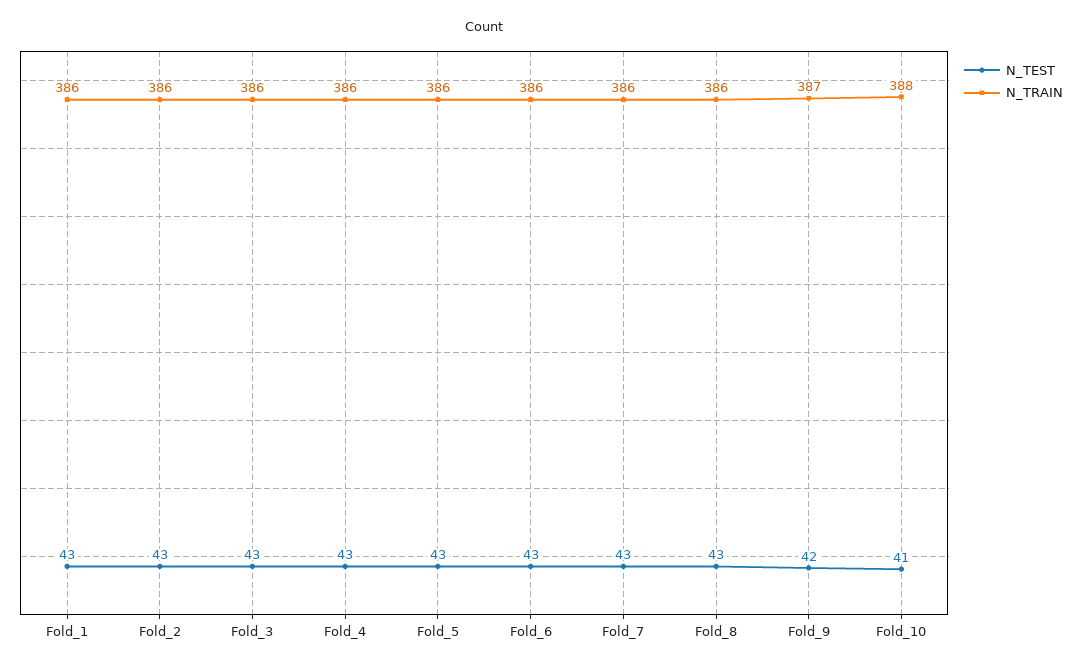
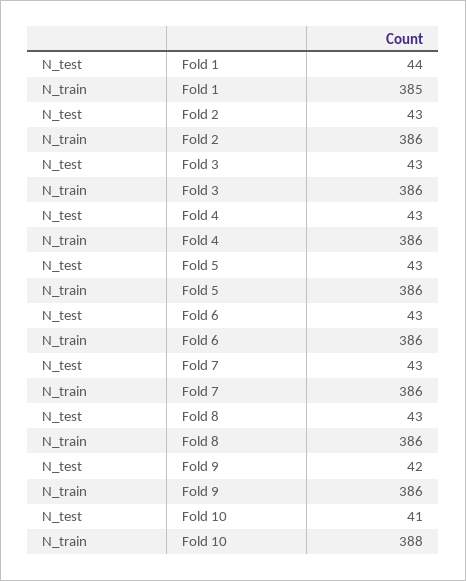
N_TEST, Fold_1: 43 -> 44
N_TRAIN, Fold_1: 386 -> 385
N_TRAIN, Fold_9: 387 -> 386

